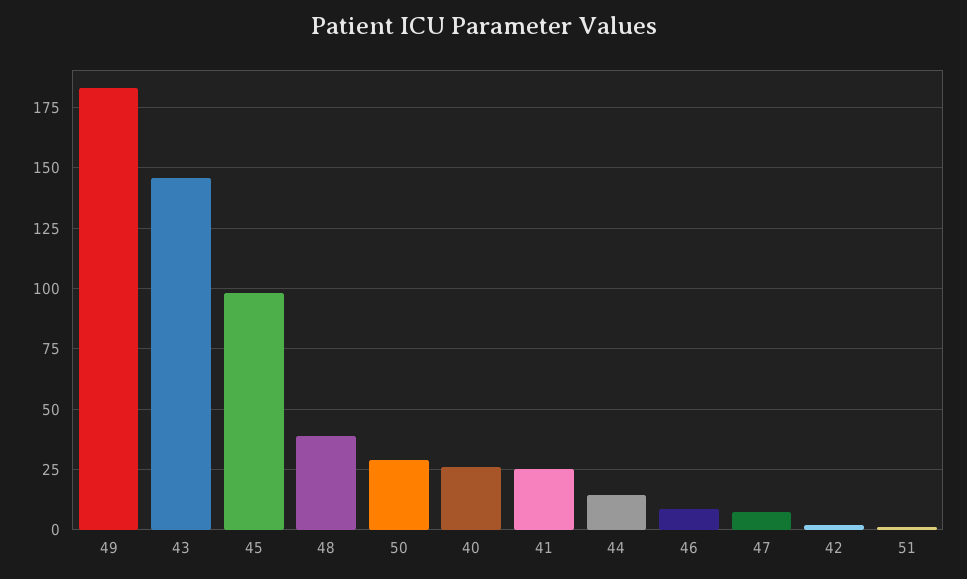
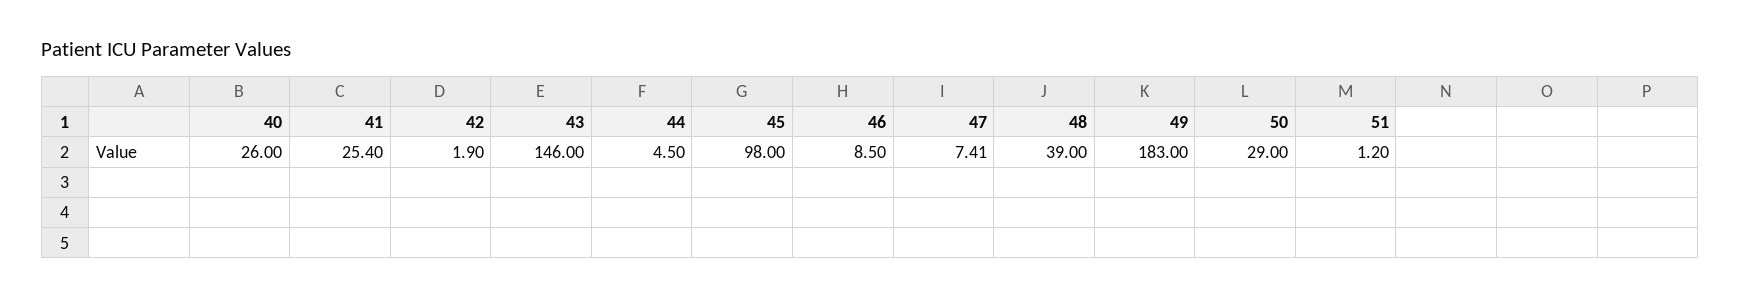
44: 15 -> 4.5

